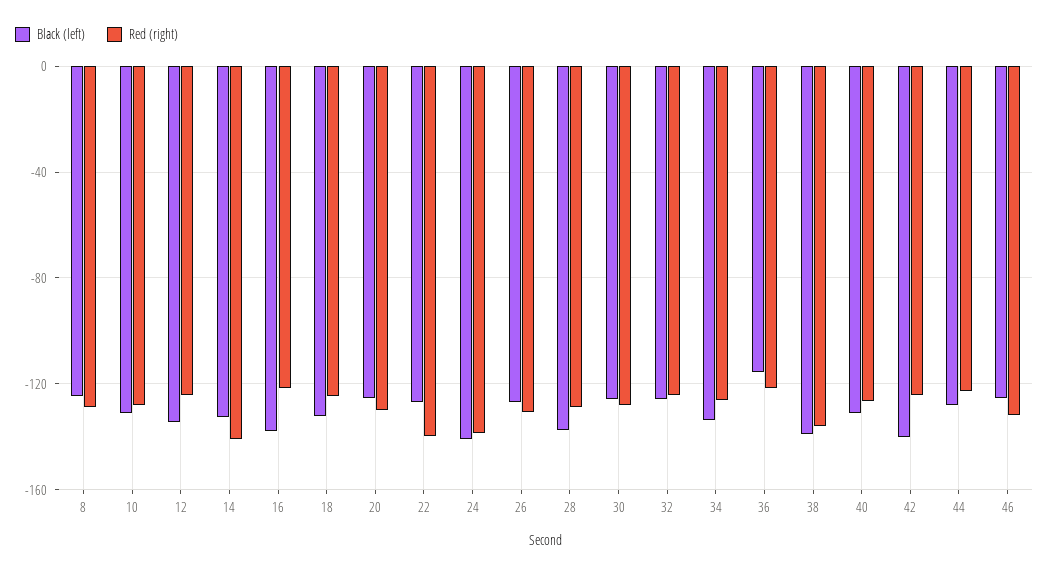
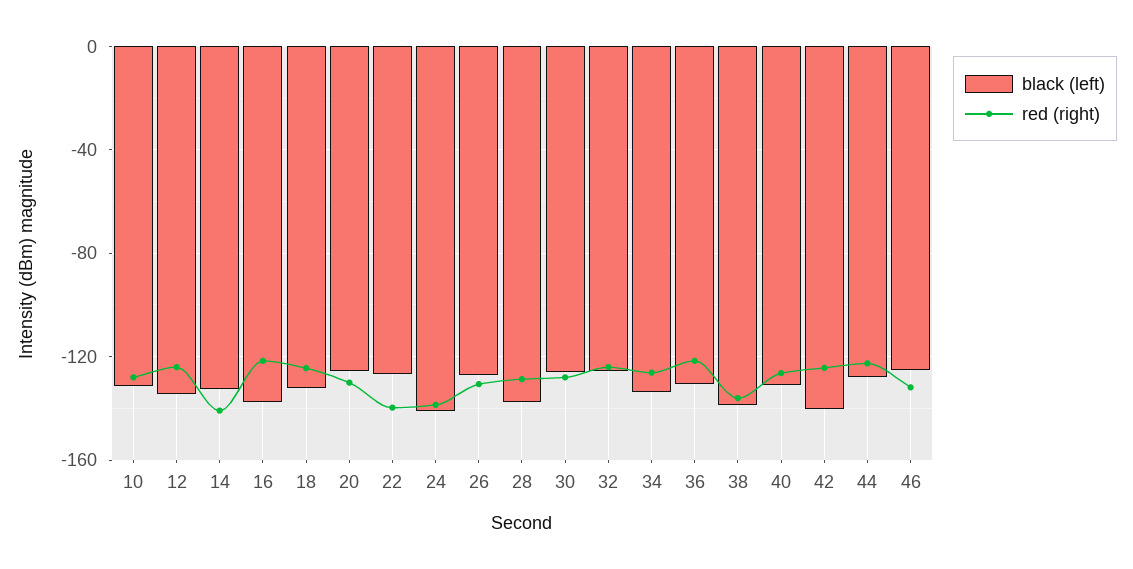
Black (left), 8: -125 -> none
Red (right), 8: -130 -> none
Black (left), 36: -115 -> -130

